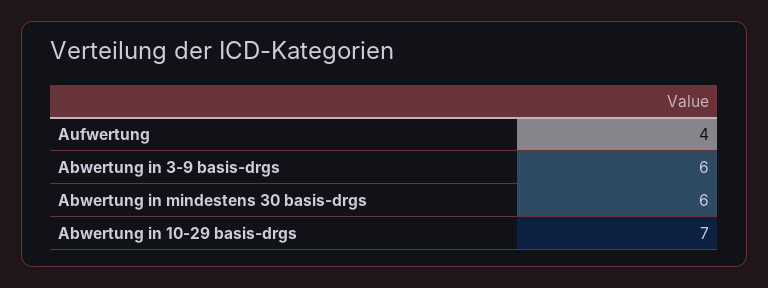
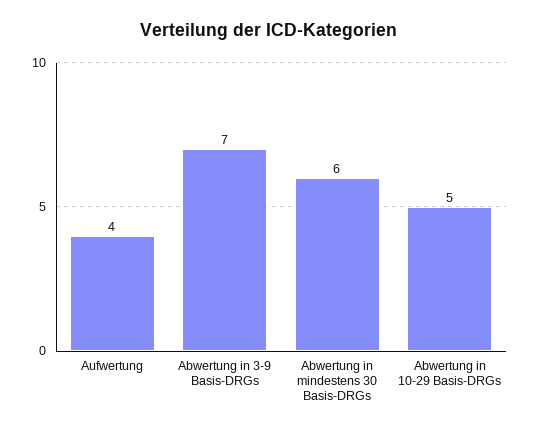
Abwertung in 3-9 basis-drgs: 6 -> 7
Abwertung in 10-29 basis-drgs: 7 -> 5

